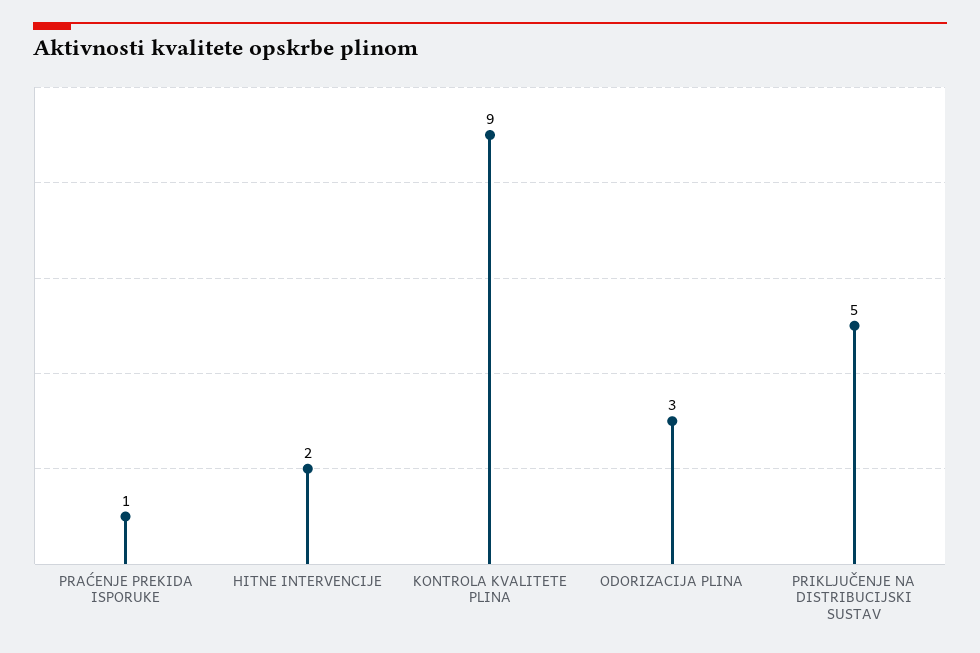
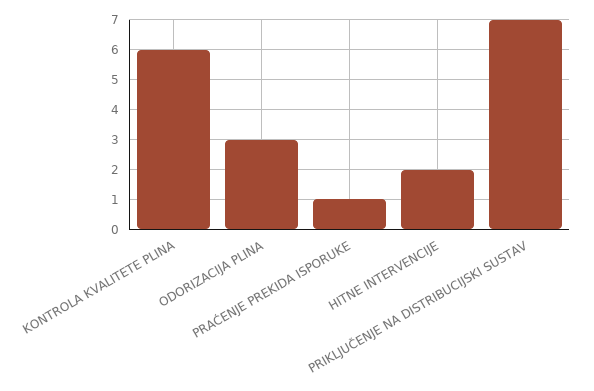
KONTROLA KVALITETE PLINA: 9 -> 6
PRIKLJUČENJE NA DISTRIBUCIJSKI SUSTAV: 5 -> 7

